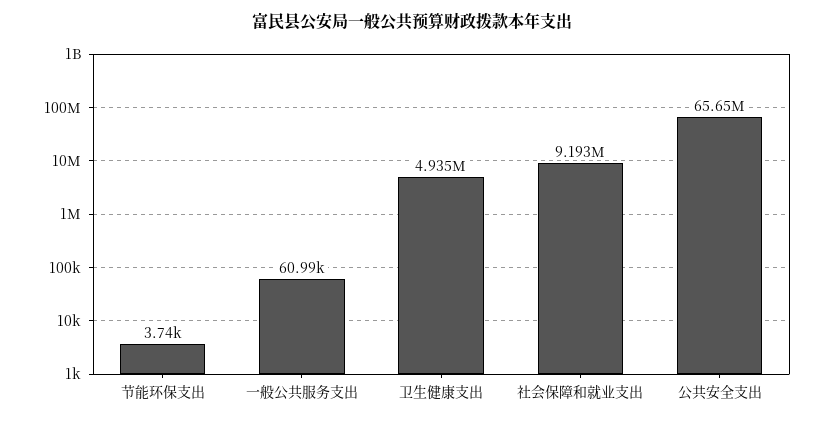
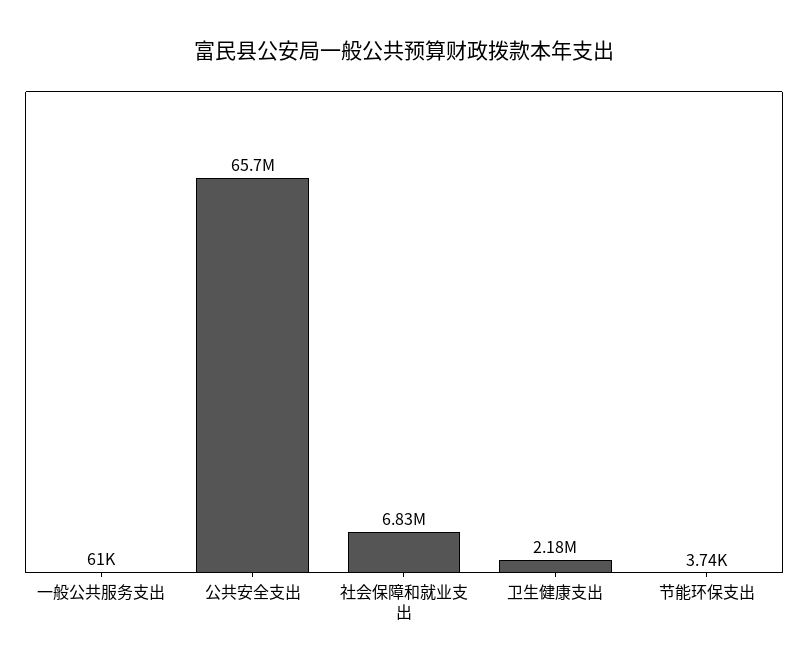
卫生健康支出: 4935000 -> 2180000
社会保障和就业支出: 9193000 -> 6830000

